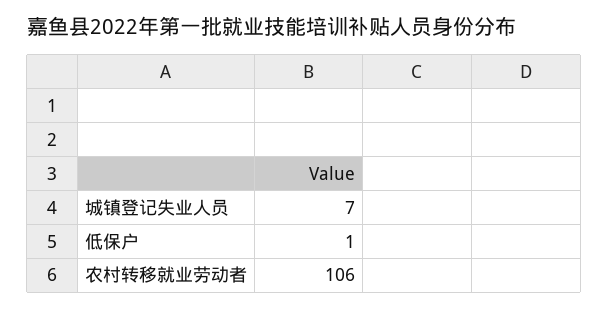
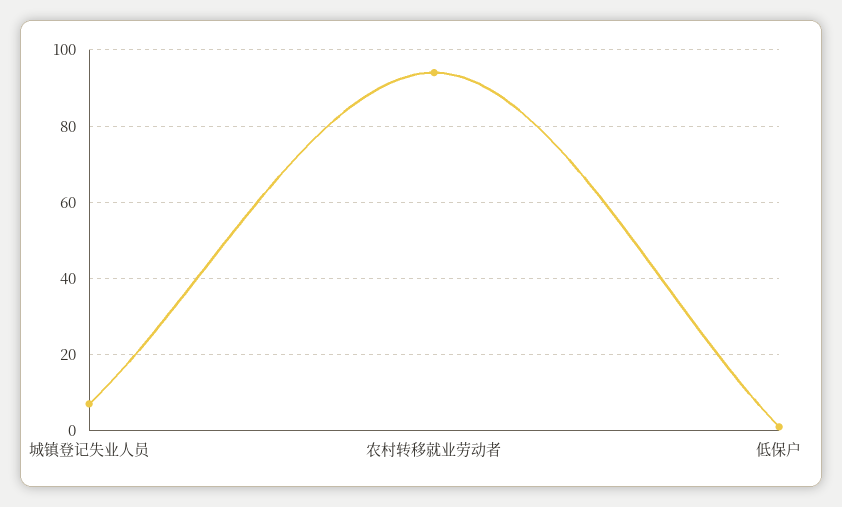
农村转移就业劳动者: 106 -> 95

